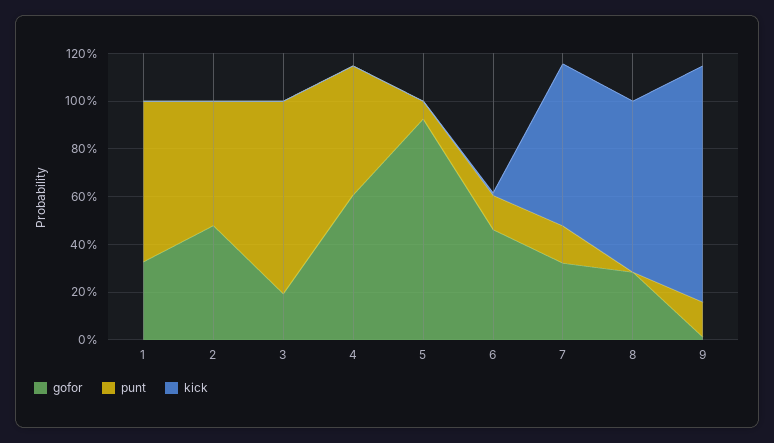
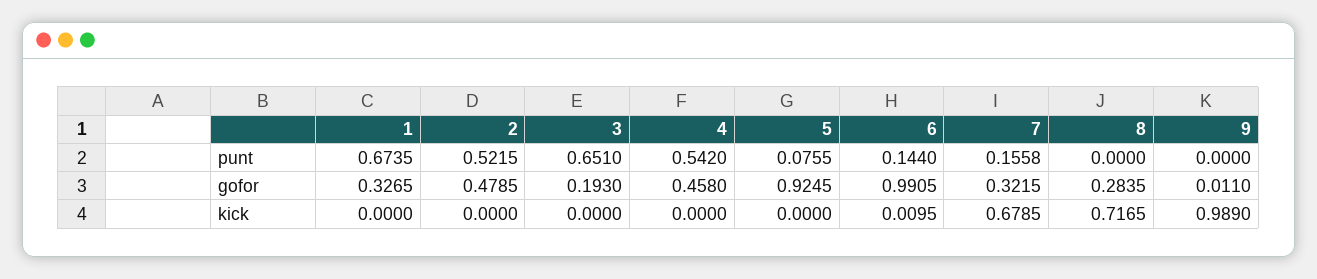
punt, 3: 0.8 -> 0.651
gofor, 4: 0.6 -> 0.458
gofor, 6: 0.45 -> 0.9905
punt, 9: 0.15 -> 0

